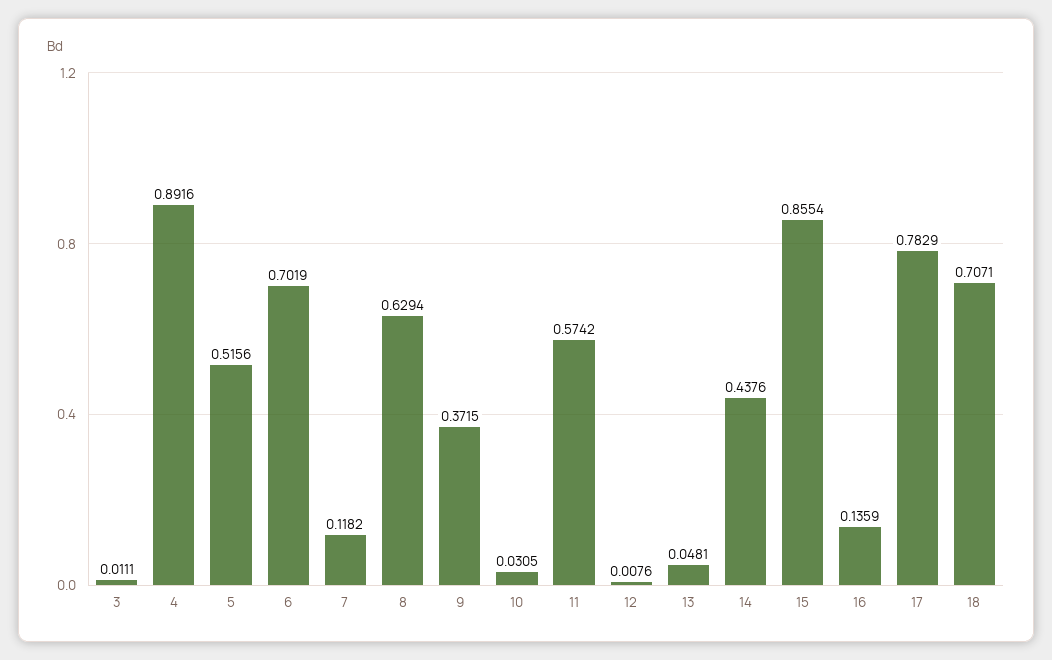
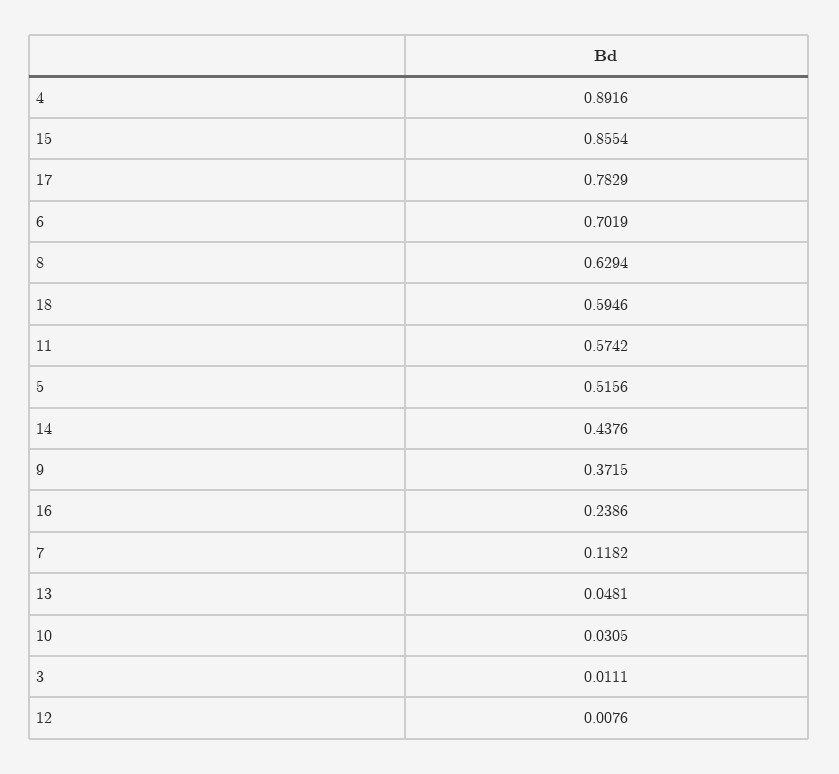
16: 0.1359 -> 0.2386
18: 0.7071 -> 0.5946

